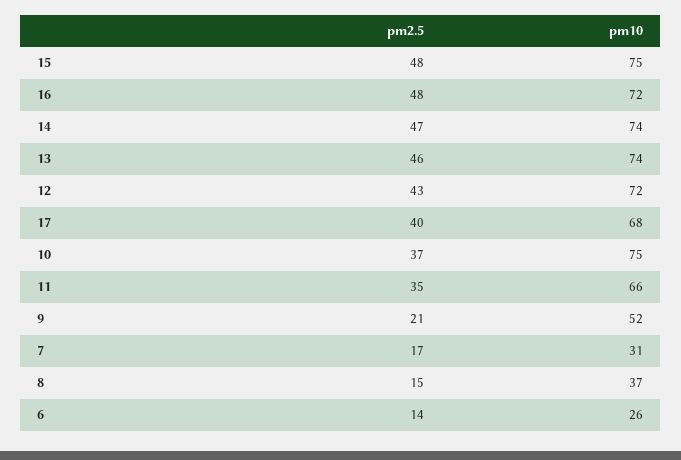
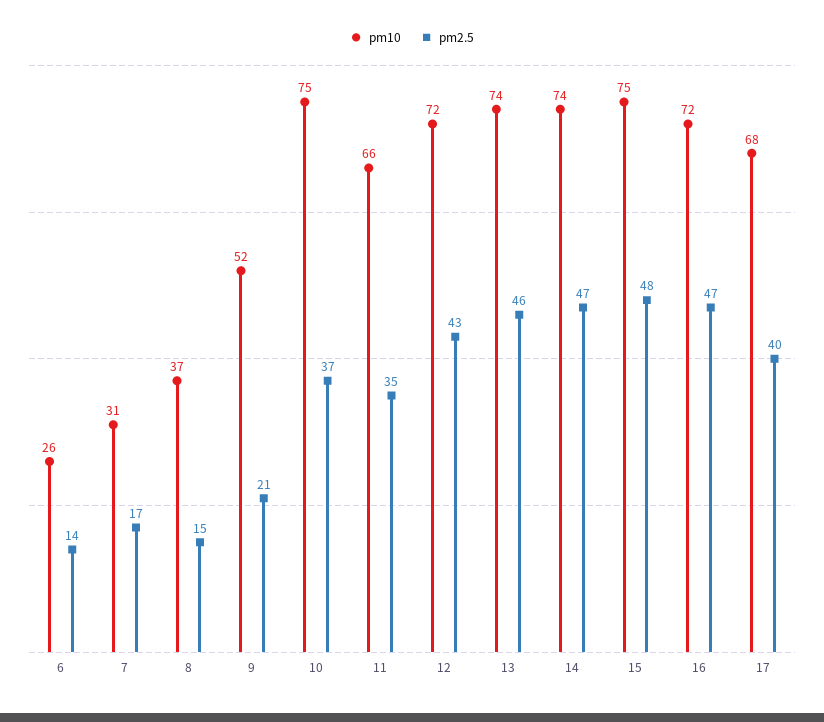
pm2.5, 16: 48 -> 47

